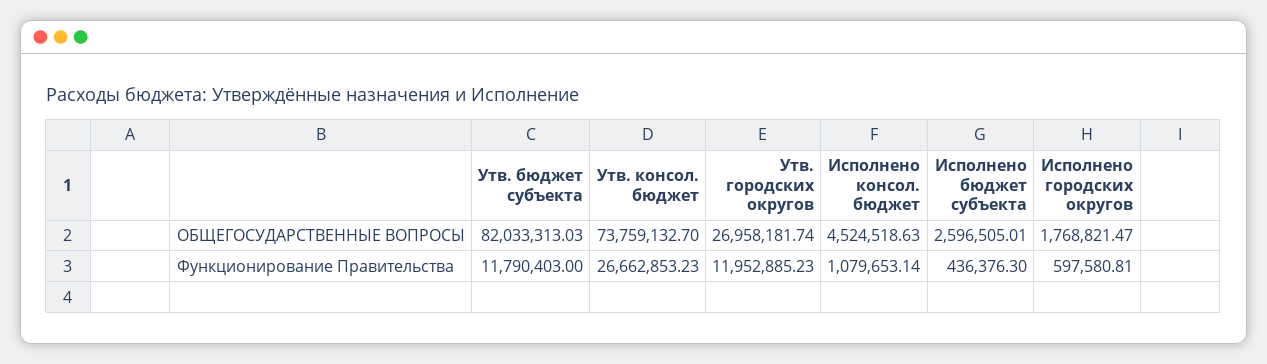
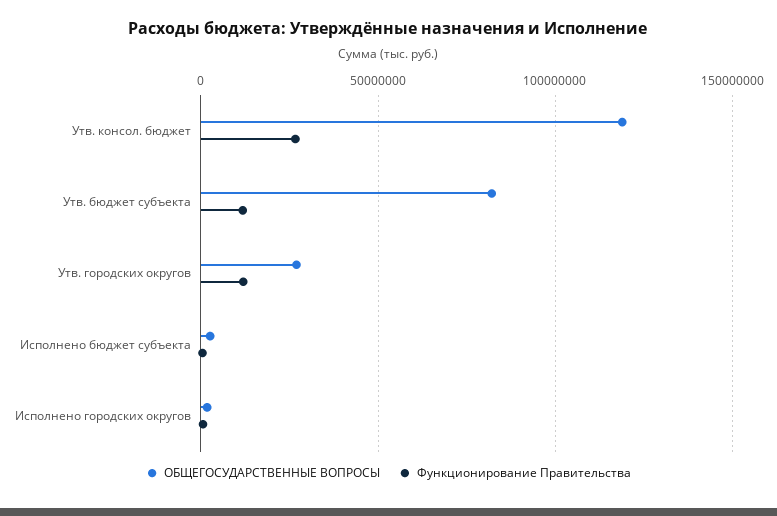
ОБЩЕГОСУДАРСТВЕННЫЕ ВОПРОСЫ, Утв. консол. бюджет: 73759132.7 -> 120000000
ОБЩЕГОСУДАРСТВЕННЫЕ ВОПРОСЫ, Исполнено консол. бюджет: 4524518.63 -> none
Функционирование Правительства, Исполнено консол. бюджет: 1079653.14 -> none

